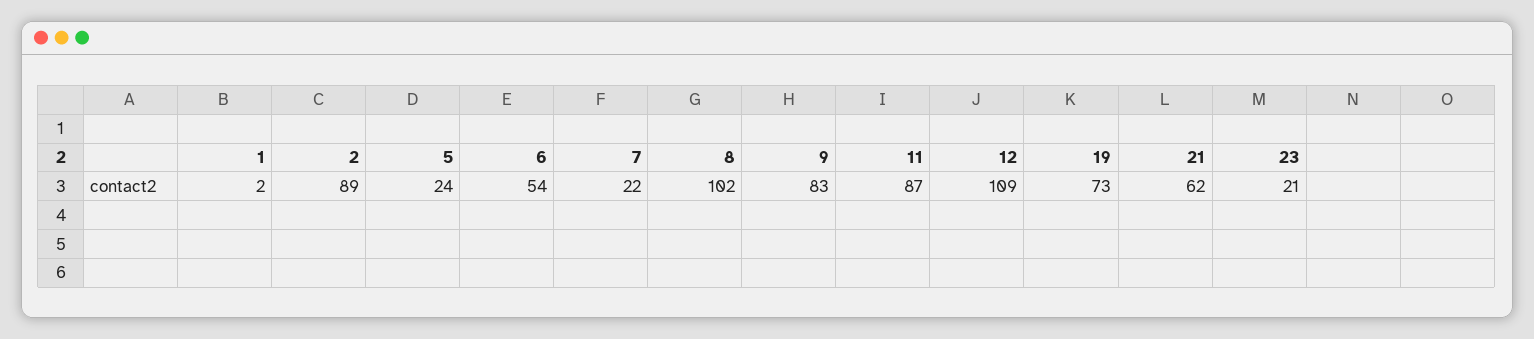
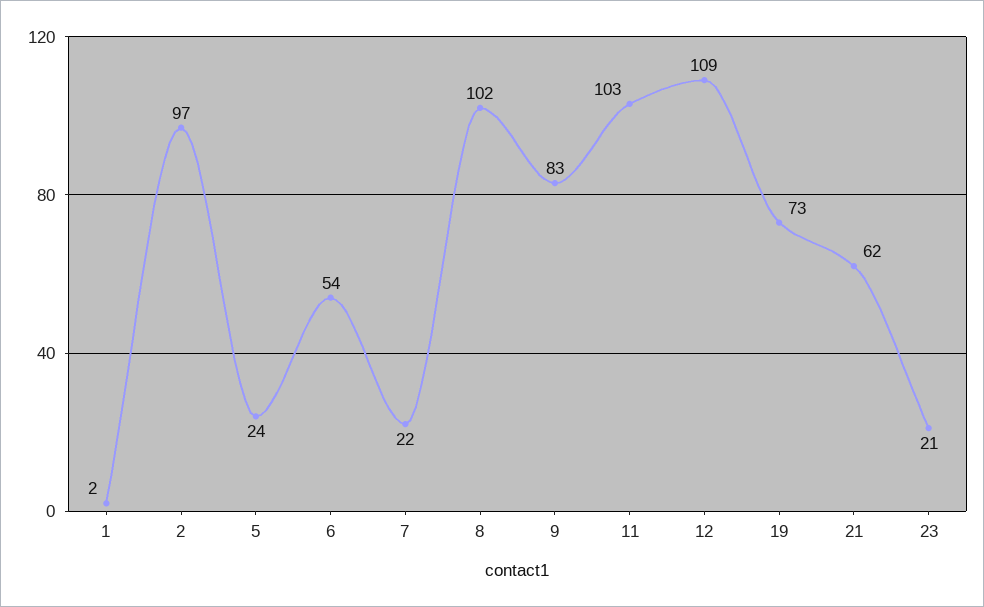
2: 89 -> 97
11: 87 -> 103

